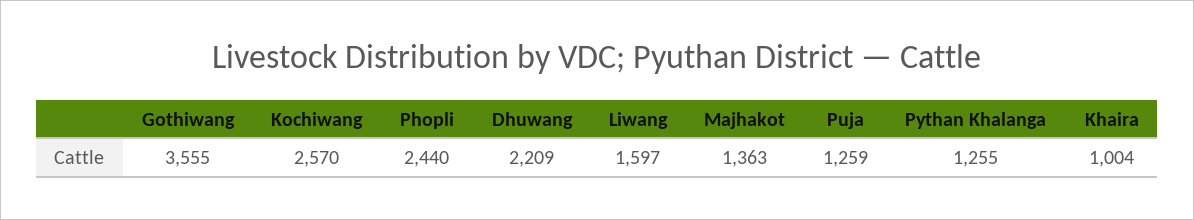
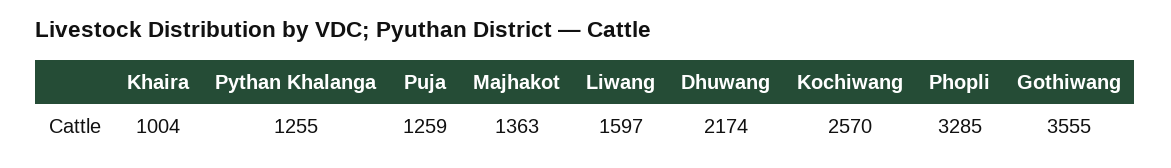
Phopli: 2440 -> 3285
Dhuwang: 2209 -> 2174

